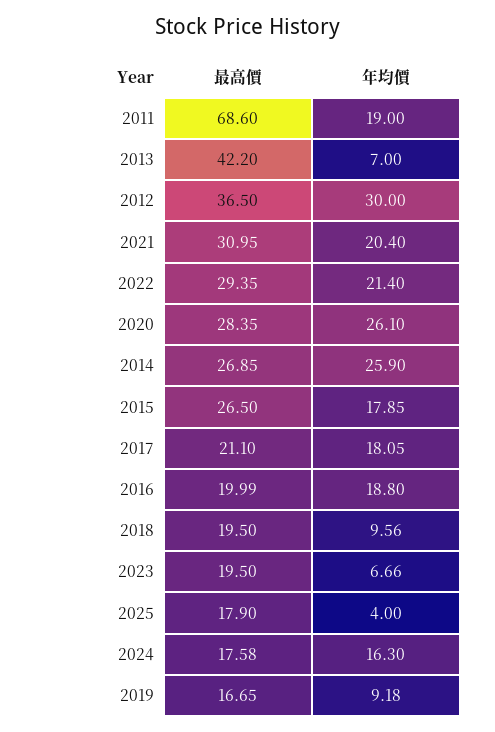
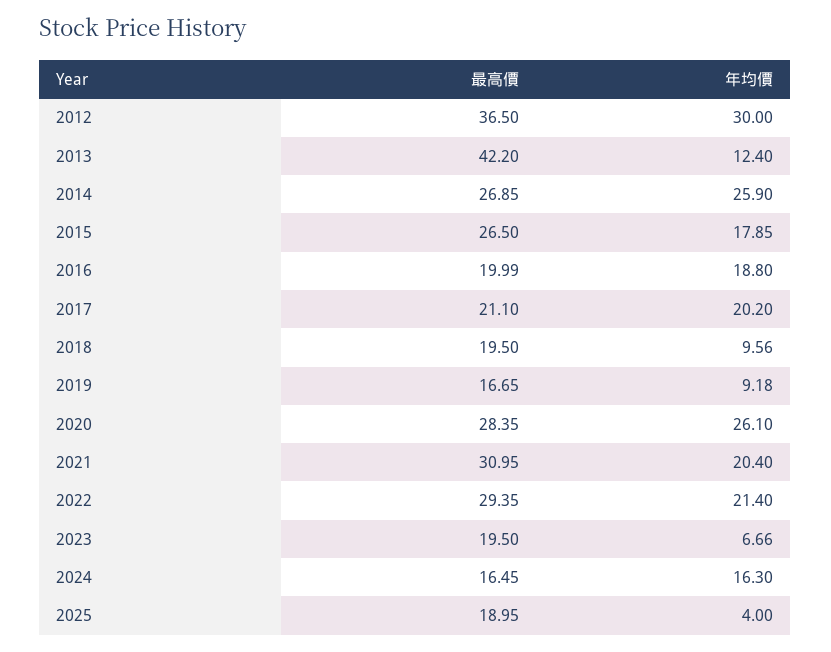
最高價, 2011: 68.6 -> none
年均價, 2011: 19 -> none
年均價, 2013: 7 -> 12.4
年均價, 2017: 18.05 -> 20.2
最高價, 2025: 17.9 -> 18.95
最高價, 2024: 17.58 -> 16.45

